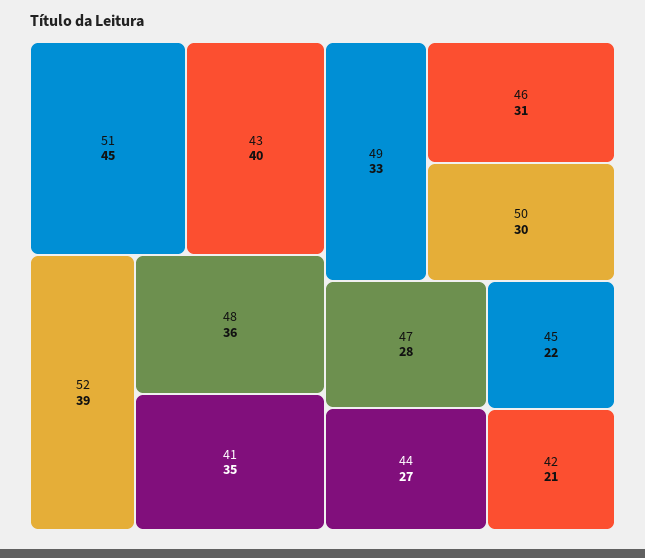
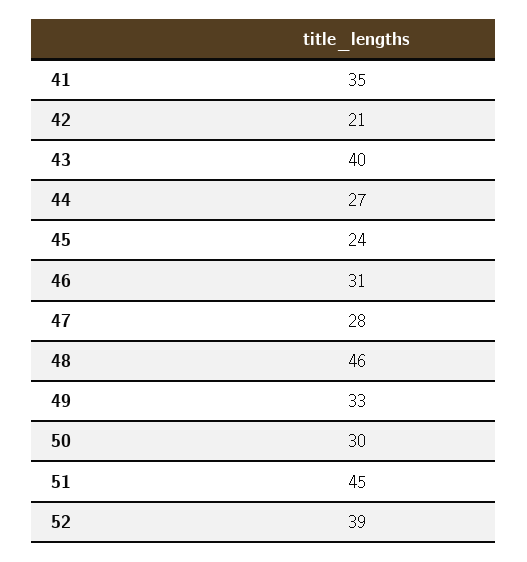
48: 36 -> 46
45: 22 -> 24

